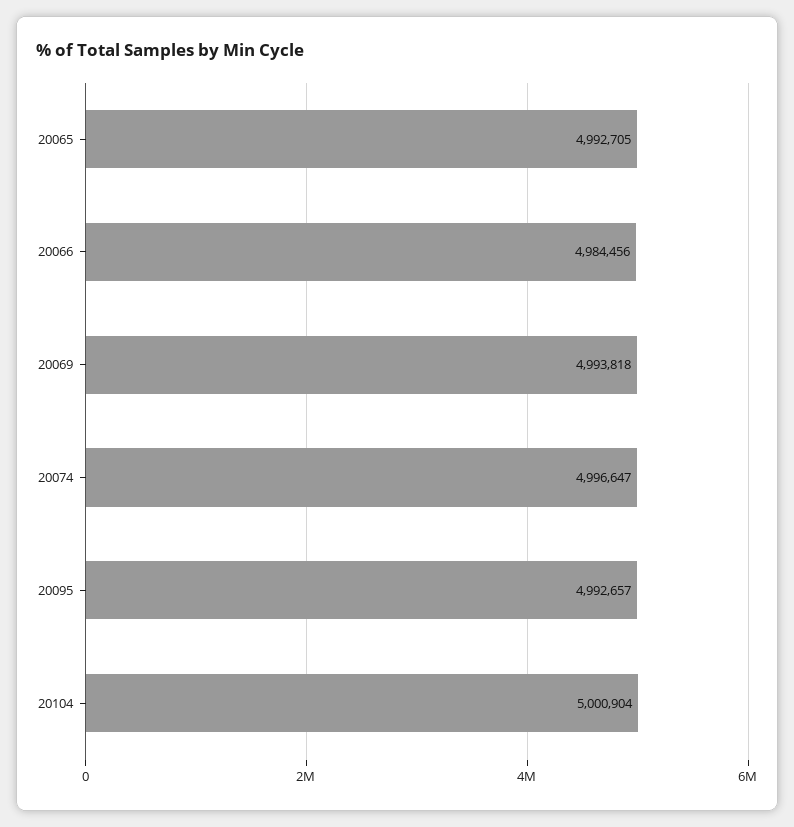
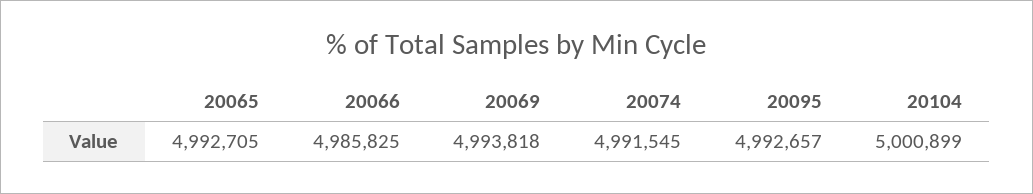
20066: 4984456 -> 4985825
20074: 4996647 -> 4991545
20104: 5000904 -> 5000899

